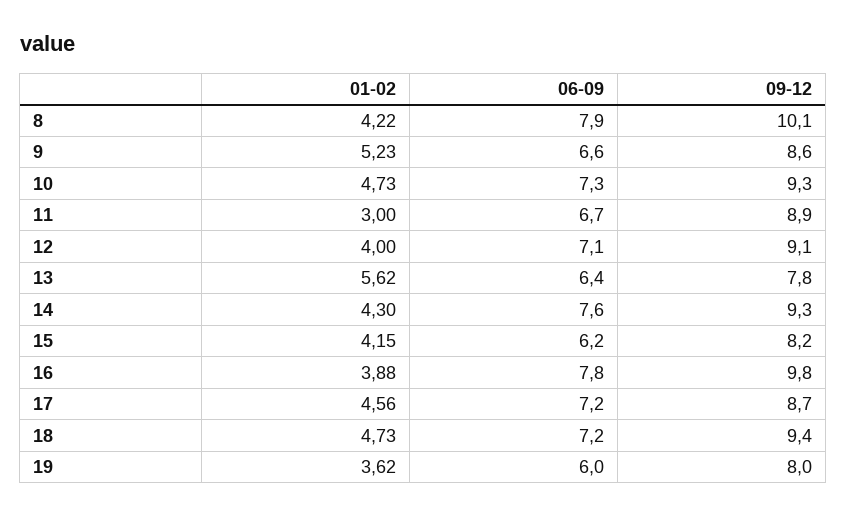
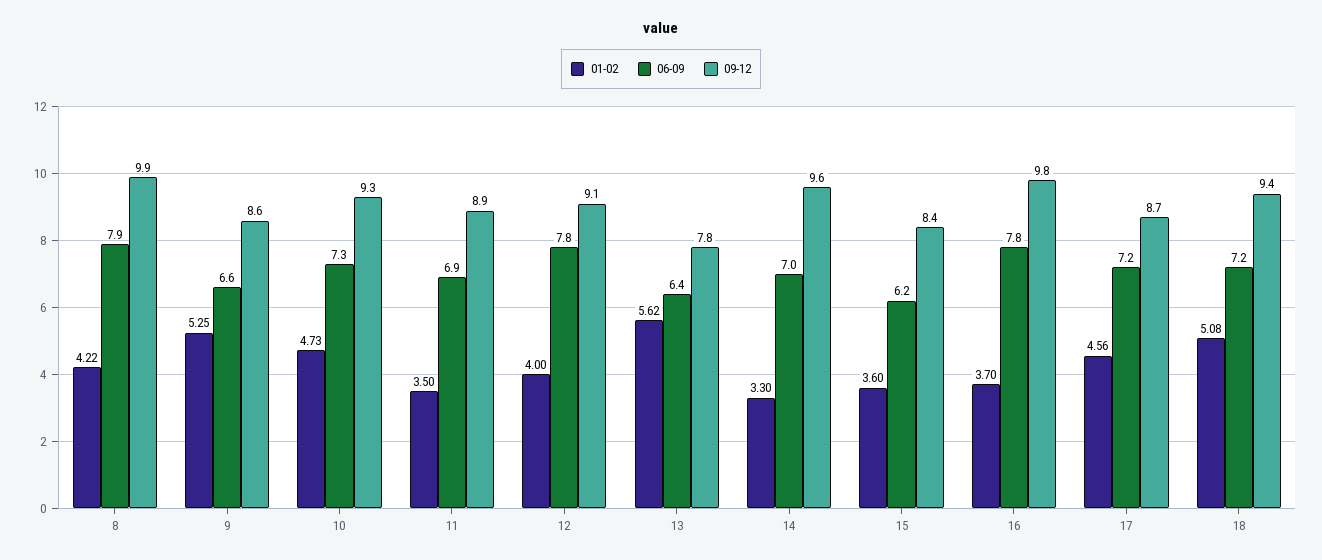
09-12, 8: 10.1 -> 9.9
01-02, 9: 5.23 -> 5.25
01-02, 11: 3 -> 3.5
06-09, 11: 6.7 -> 6.9
06-09, 12: 7.1 -> 7.8
01-02, 14: 4.3 -> 3.3
06-09, 14: 7.6 -> 7
09-12, 14: 9.3 -> 9.6
01-02, 15: 4.15 -> 3.6
09-12, 15: 8.2 -> 8.4
01-02, 16: 3.88 -> 3.7
01-02, 18: 4.73 -> 5.08
01-02, 19: 3.62 -> none
06-09, 19: 6 -> none
09-12, 19: 8 -> none

